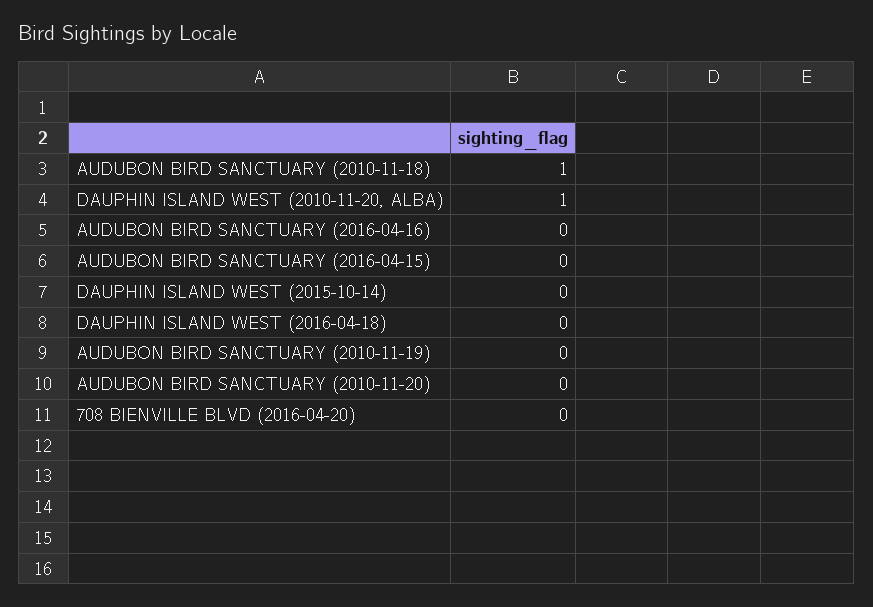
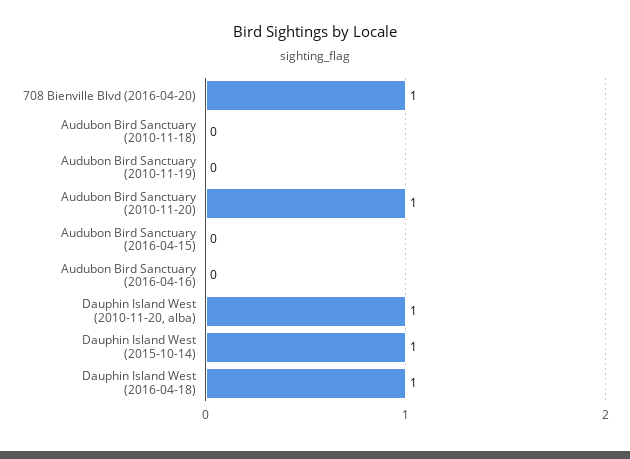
AUDUBON BIRD SANCTUARY (2010-11-18): 1 -> 0
DAUPHIN ISLAND WEST (2015-10-14): 0 -> 1
DAUPHIN ISLAND WEST (2016-04-18): 0 -> 1
AUDUBON BIRD SANCTUARY (2010-11-20): 0 -> 1
708 BIENVILLE BLVD (2016-04-20): 0 -> 1

